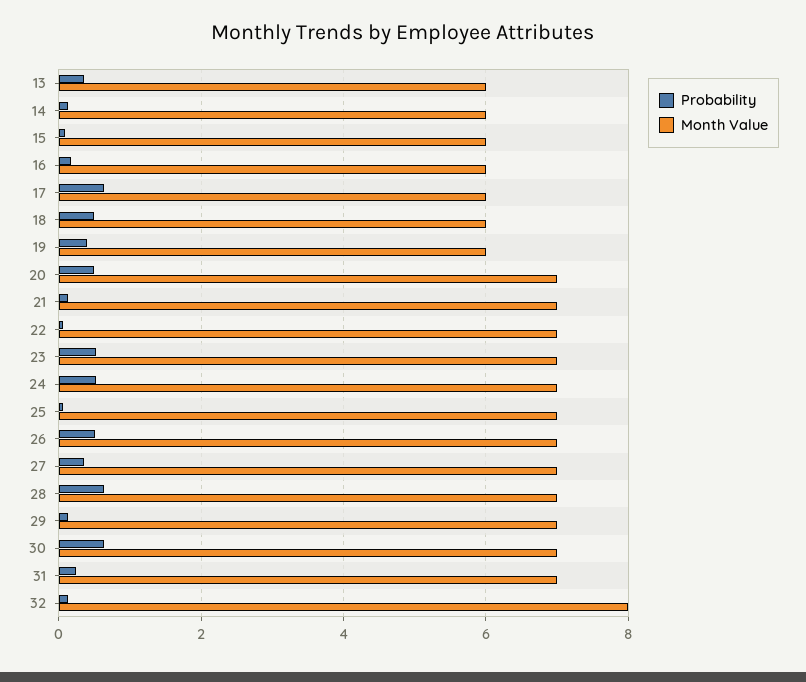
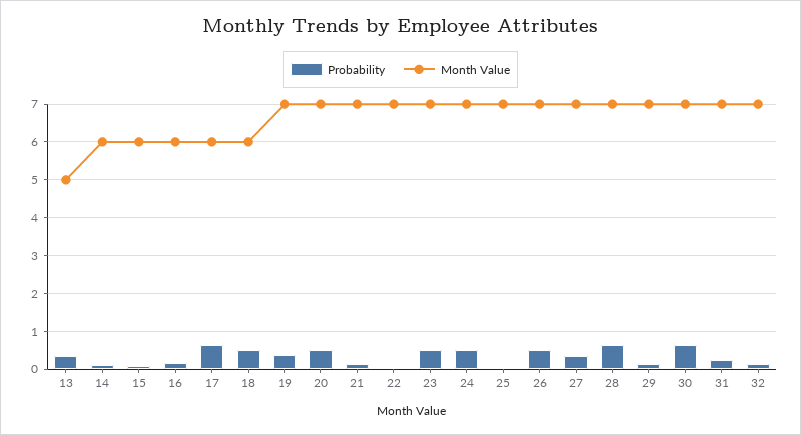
Month Value, 13: 6 -> 5
Month Value, 19: 6 -> 7
Month Value, 32: 8 -> 7

